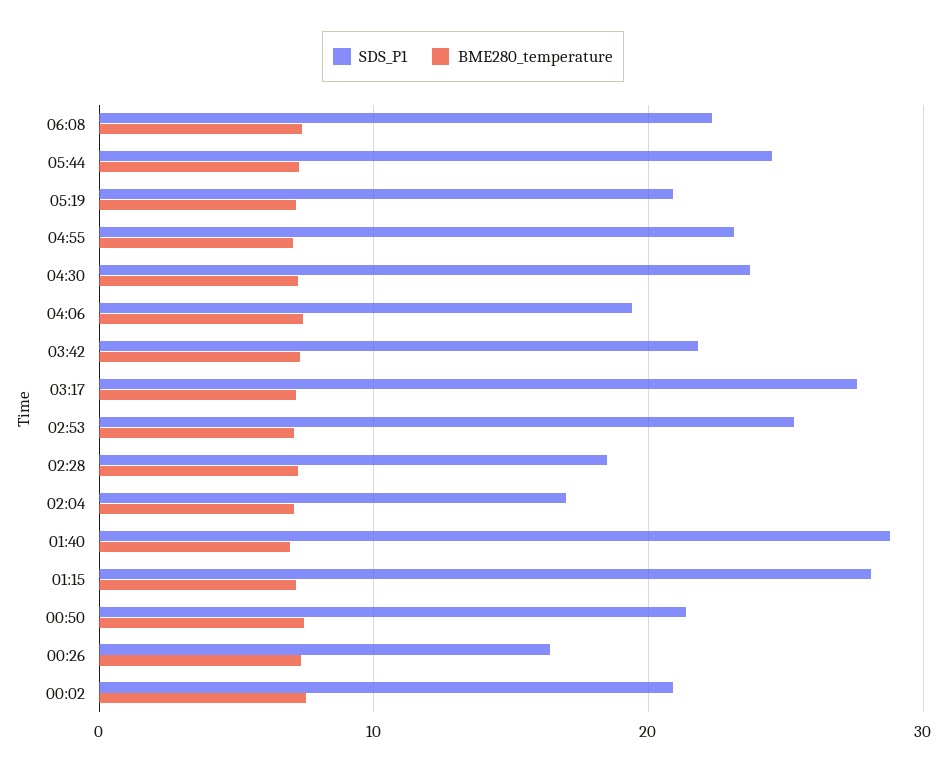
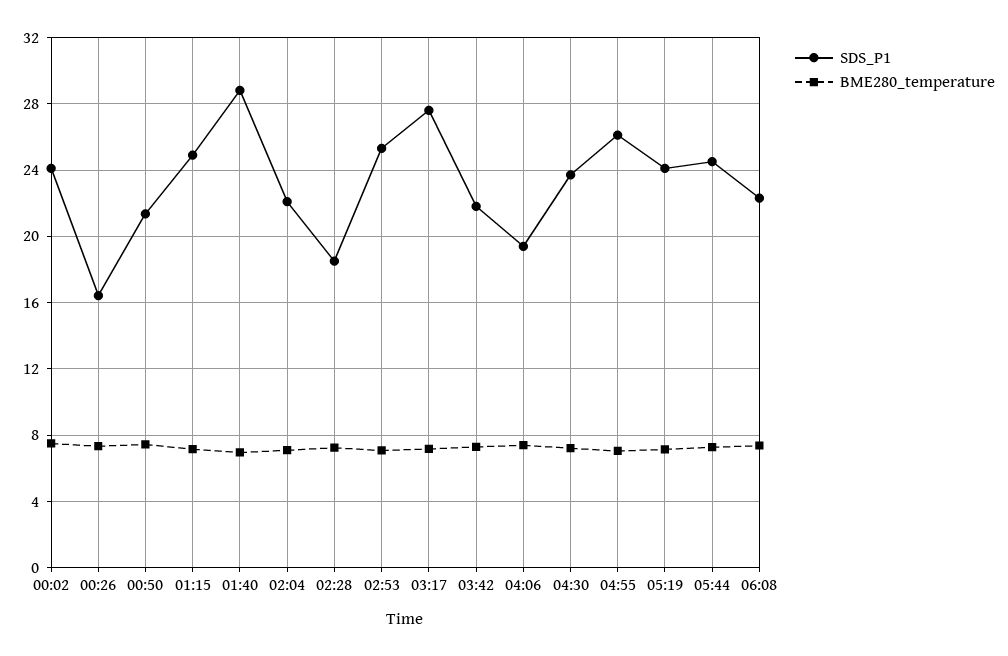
SDS_P1, 05:19: 21 -> 24
SDS_P1, 04:55: 23 -> 26
SDS_P1, 02:04: 17 -> 22
SDS_P1, 01:15: 28 -> 25
SDS_P1, 00:02: 21 -> 24

